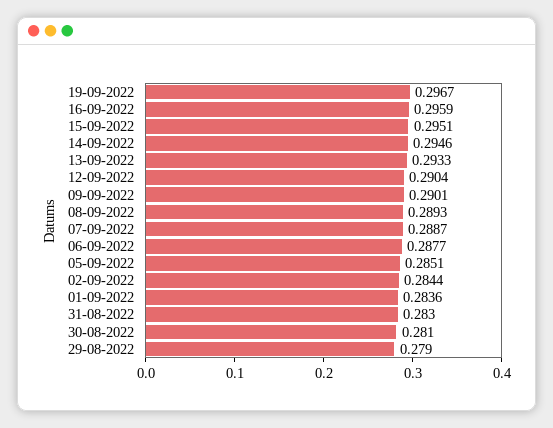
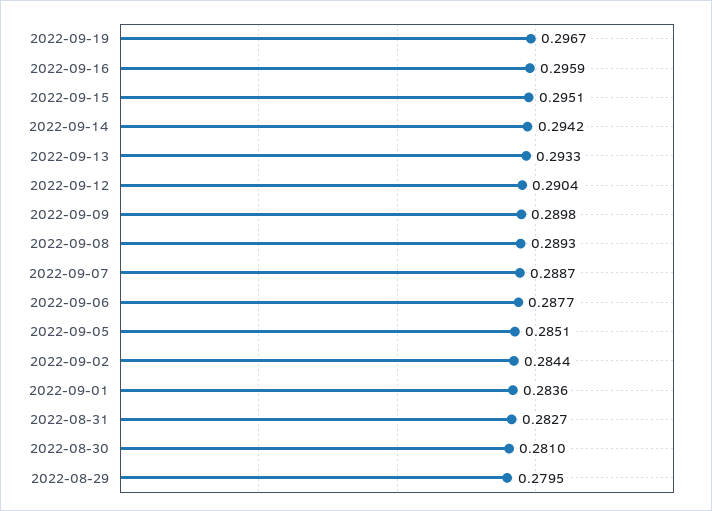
14-09-2022: 0.2946 -> 0.2942
09-09-2022: 0.2901 -> 0.2898
31-08-2022: 0.283 -> 0.2827
29-08-2022: 0.279 -> 0.2795

